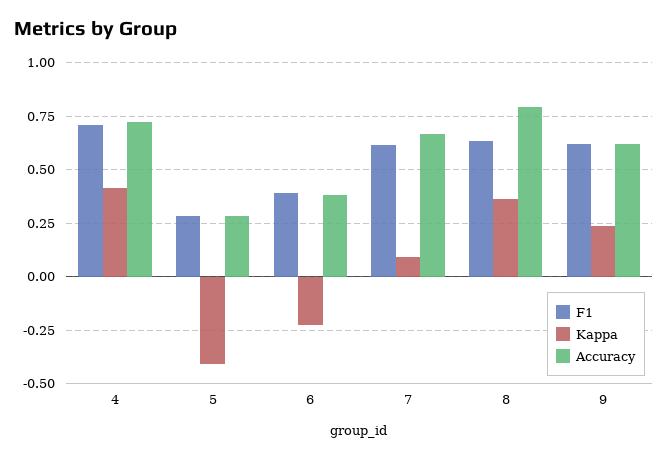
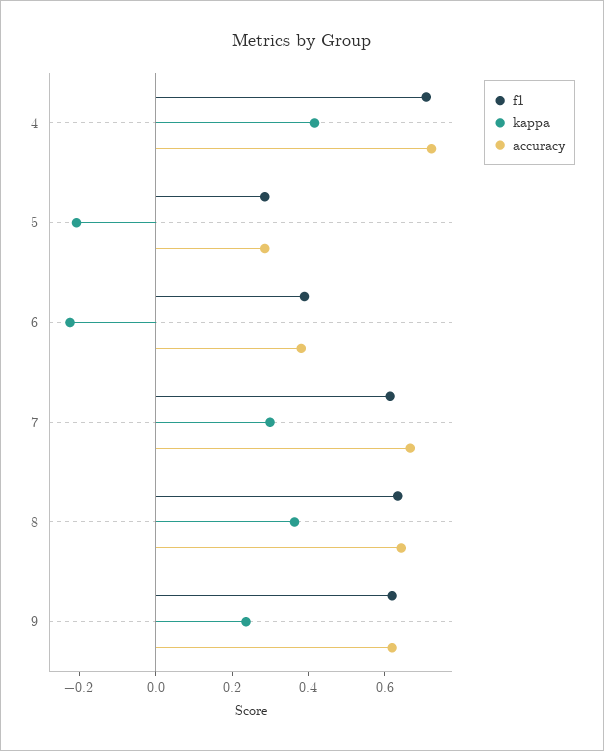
Kappa, 5: -0.4 -> -0.2
Kappa, 7: 0.1 -> 0.3
Accuracy, 8: 0.8 -> 0.65

